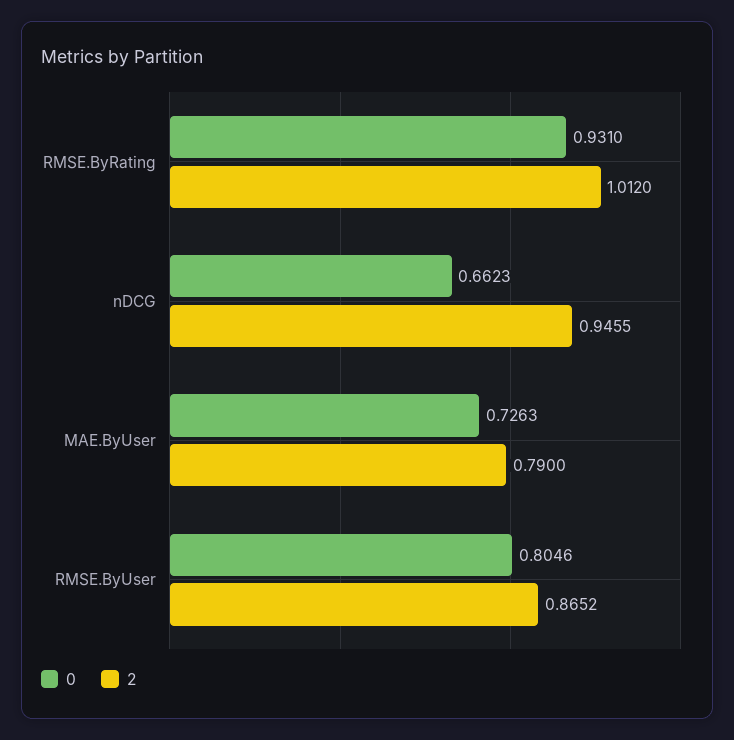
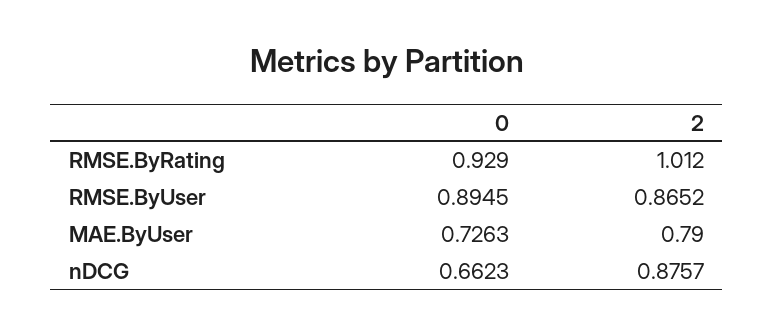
0, RMSE.ByRating: 0.931 -> 0.929
2, nDCG: 0.9455 -> 0.8757
0, RMSE.ByUser: 0.8046 -> 0.8945

